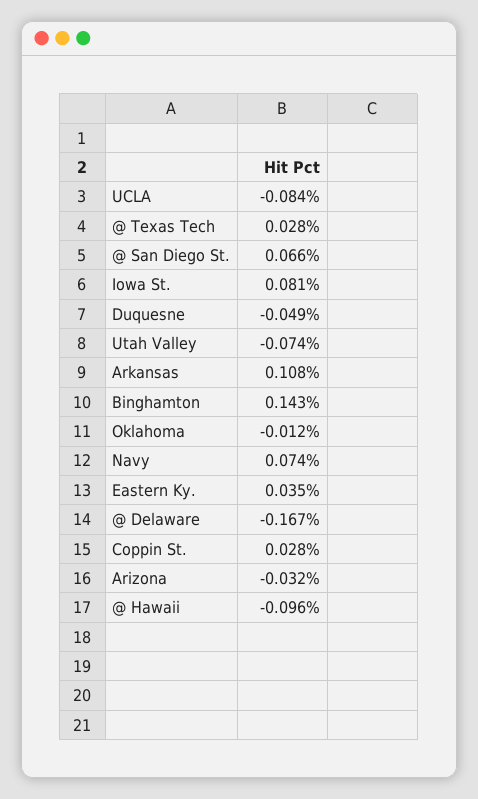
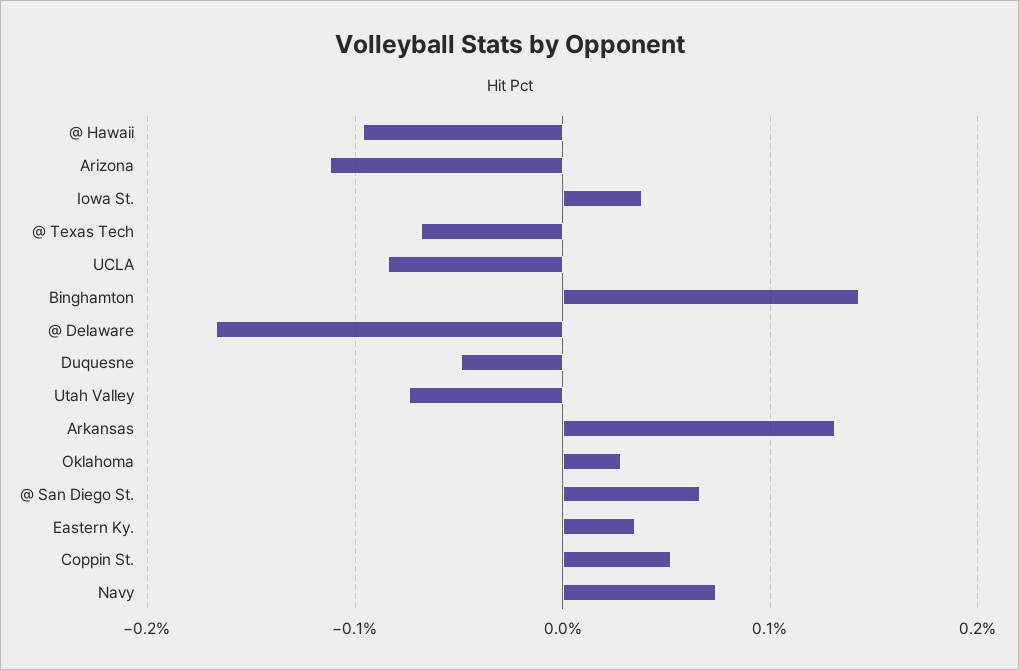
@ Texas Tech: 0.028 -> -0.07
Iowa St.: 0.081 -> 0.04
Arkansas: 0.108 -> 0.13
Oklahoma: -0.012 -> 0.03
Coppin St.: 0.028 -> 0.05
Arizona: -0.032 -> -0.11

